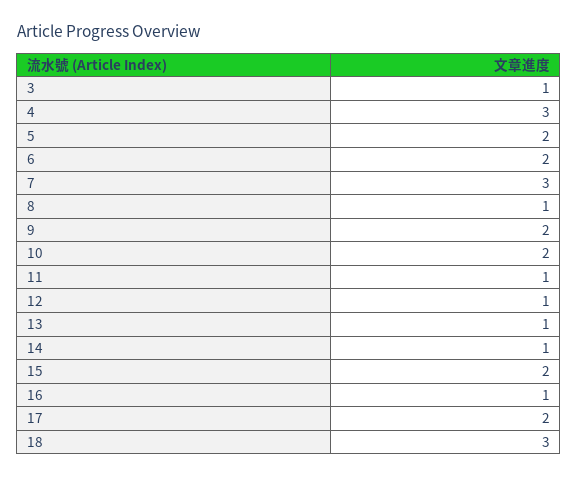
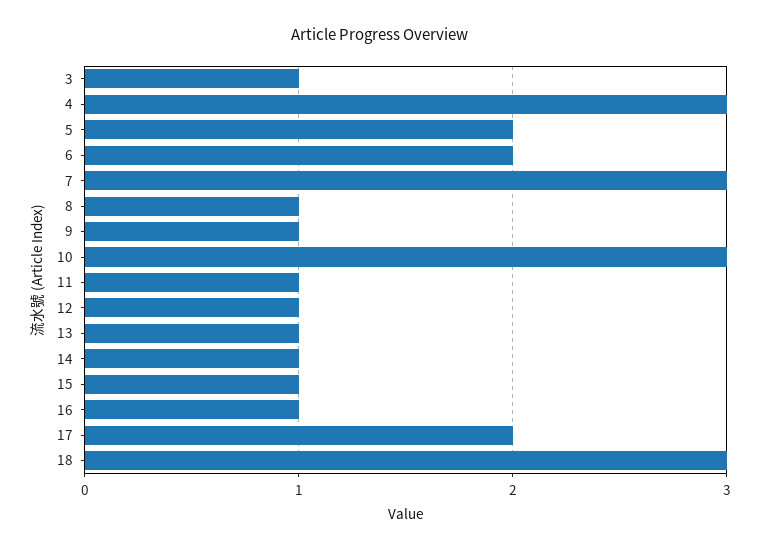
9: 2 -> 1
10: 2 -> 3
15: 2 -> 1

